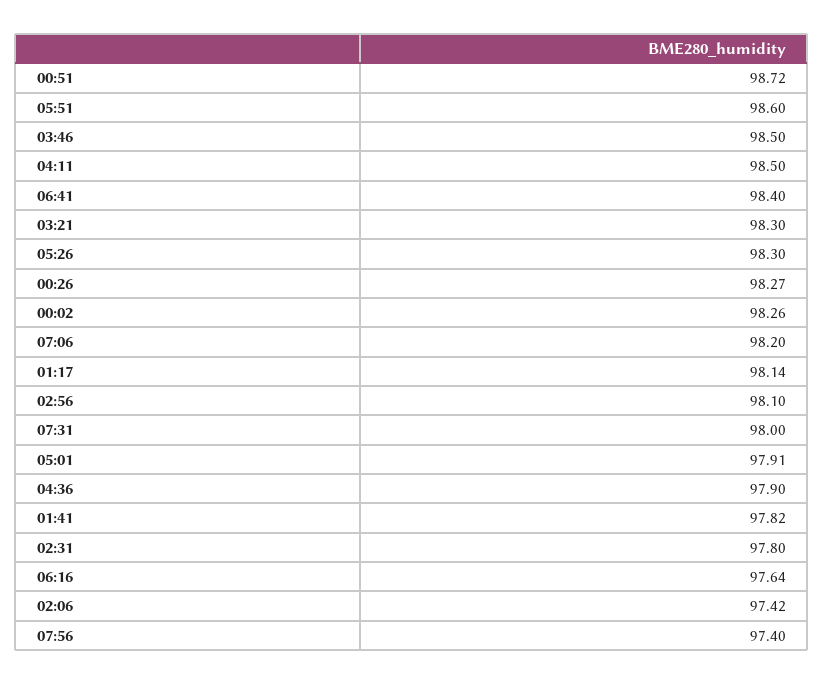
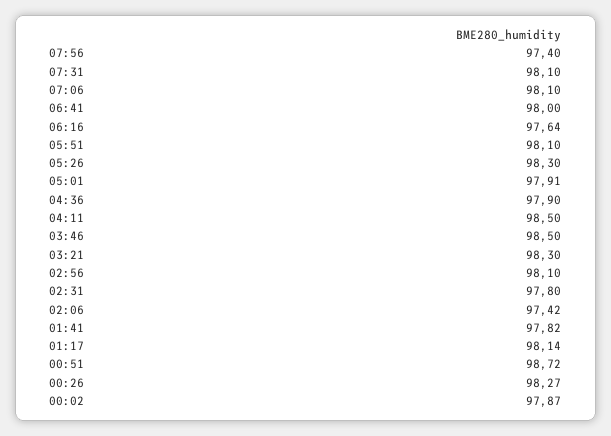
05:51: 98.6 -> 98.1
06:41: 98.4 -> 98
00:02: 98.26 -> 97.87
07:06: 98.2 -> 98.1
07:31: 98 -> 98.1

